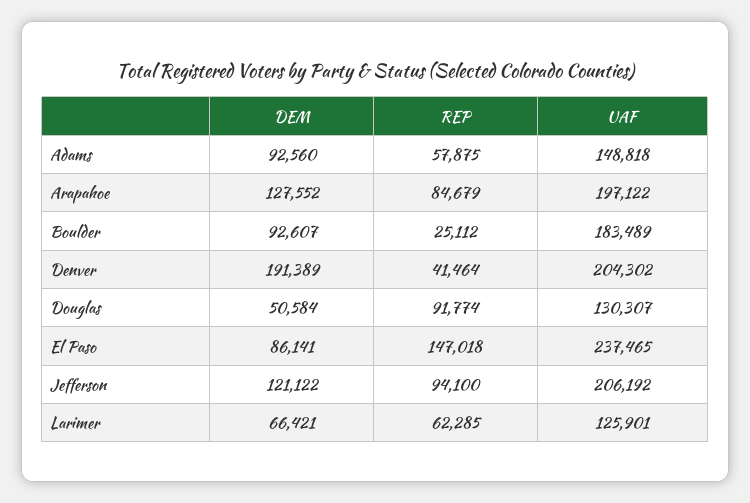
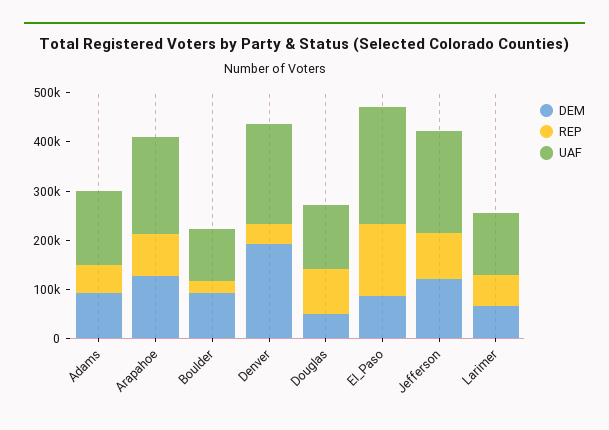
UAF, Boulder: 183489 -> 100000

